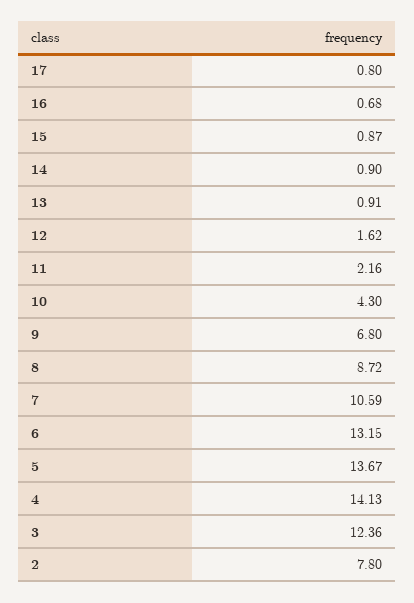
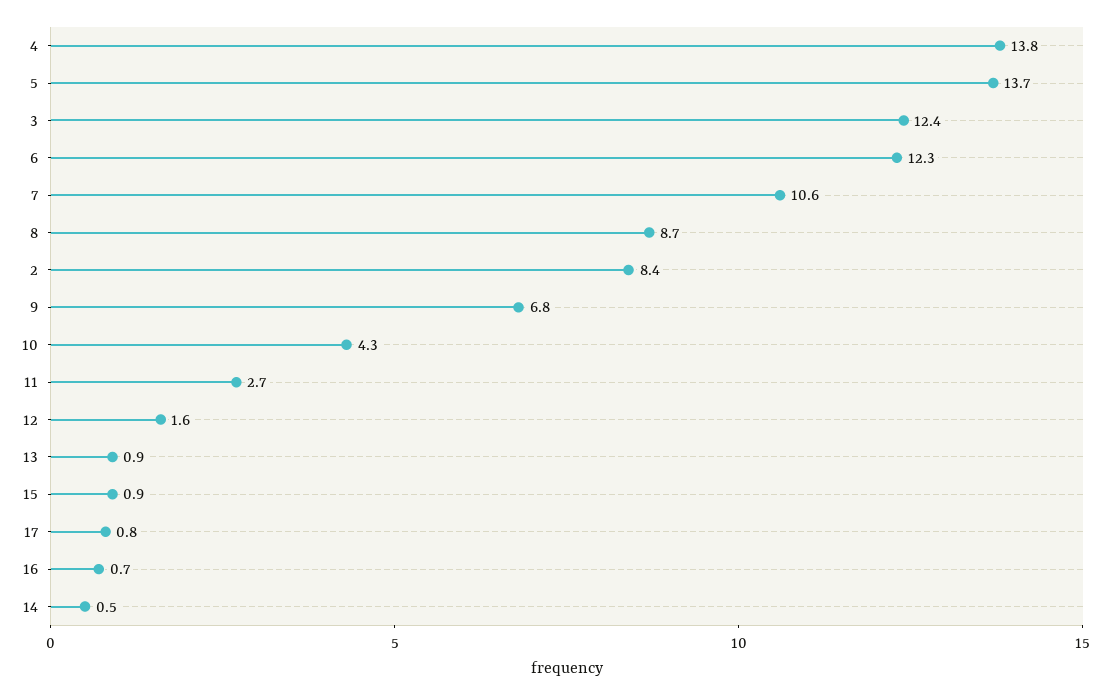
14: 0.9 -> 0.5
11: 2.16 -> 2.7
6: 13.15 -> 12.3
4: 14.13 -> 13.8
2: 7.8 -> 8.4

